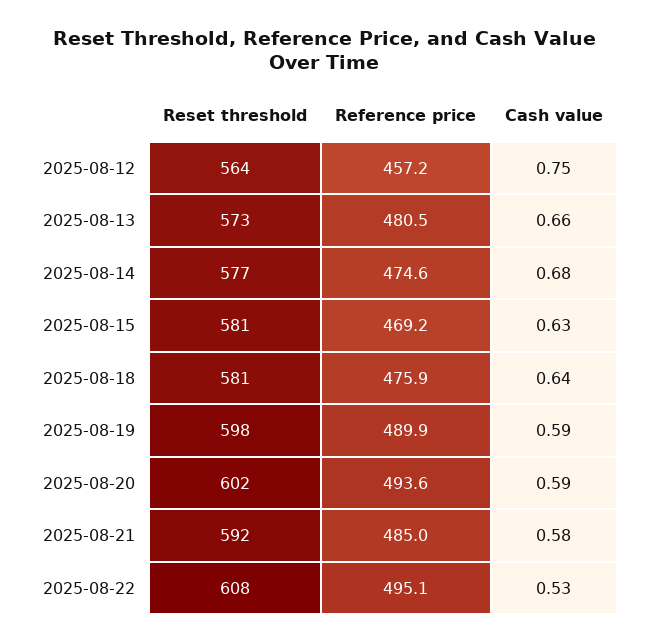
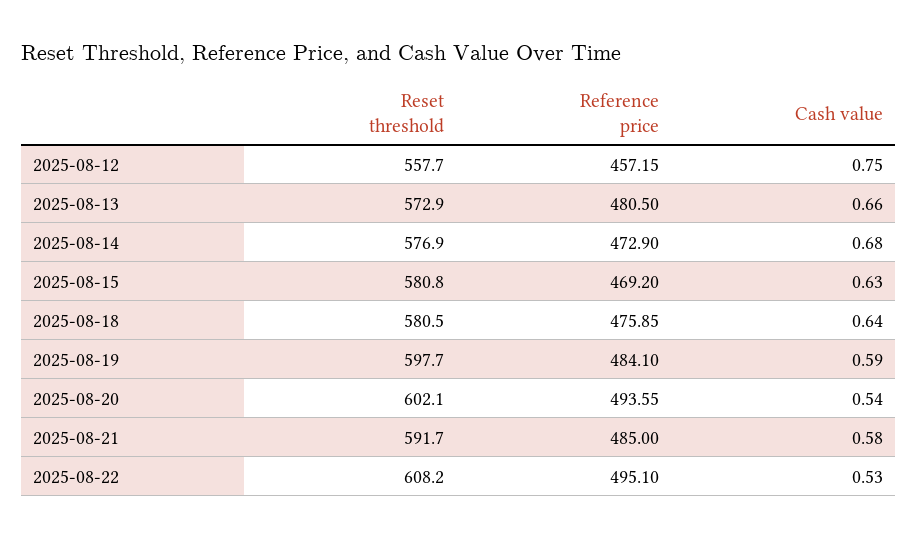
Reset threshold, 2025-08-12: 564 -> 557.7
Reference price, 2025-08-14: 474.6 -> 472.9
Reference price, 2025-08-19: 489.9 -> 484.1
Cash value, 2025-08-20: 0.59 -> 0.54

